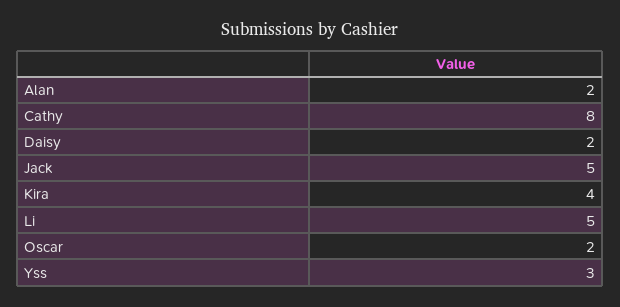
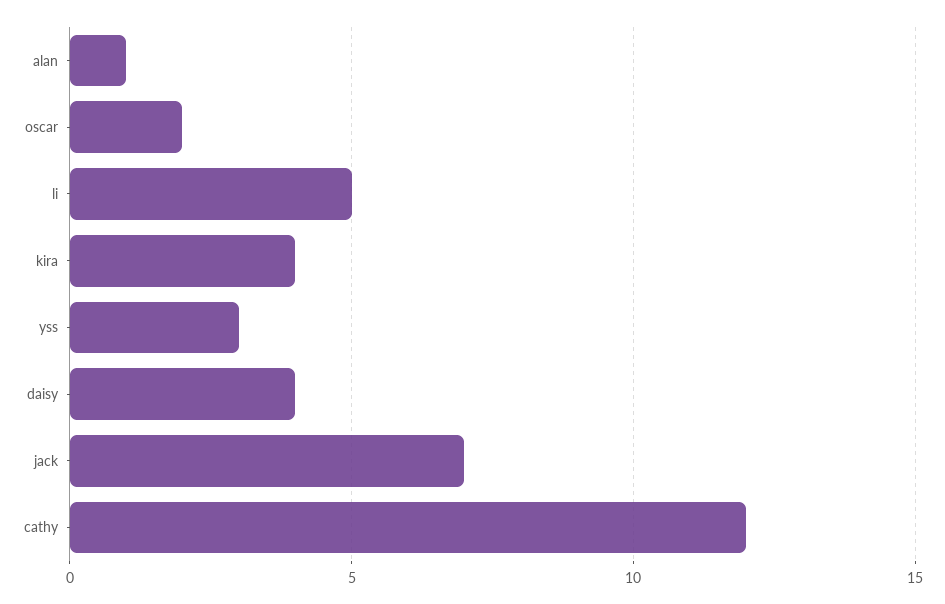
Alan: 2 -> 1
Cathy: 8 -> 12
Daisy: 2 -> 4
Jack: 5 -> 7

